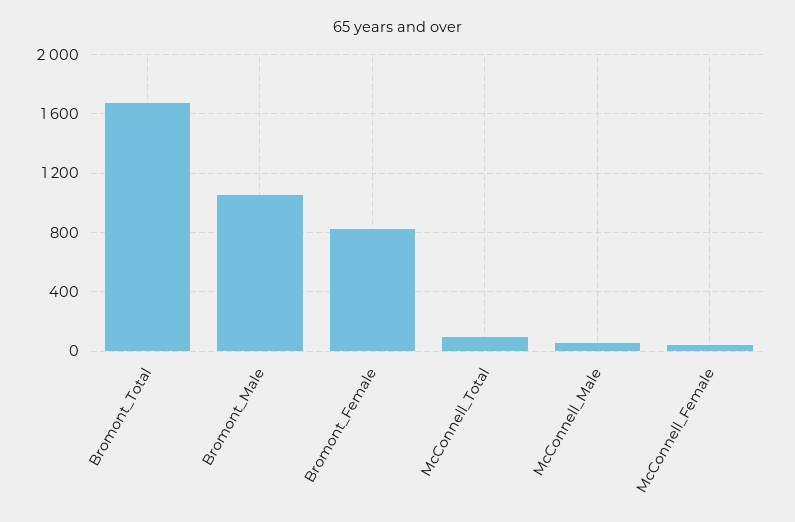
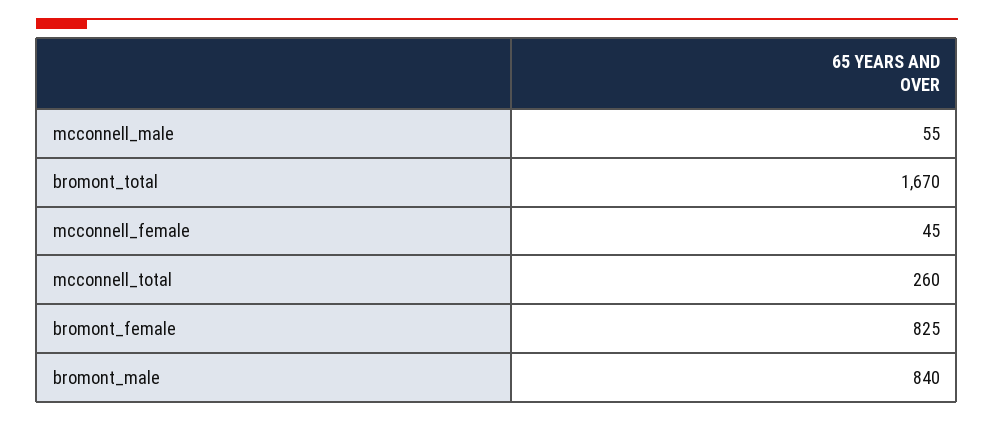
Bromont_Male: 1050 -> 840
McConnell_Total: 100 -> 260

